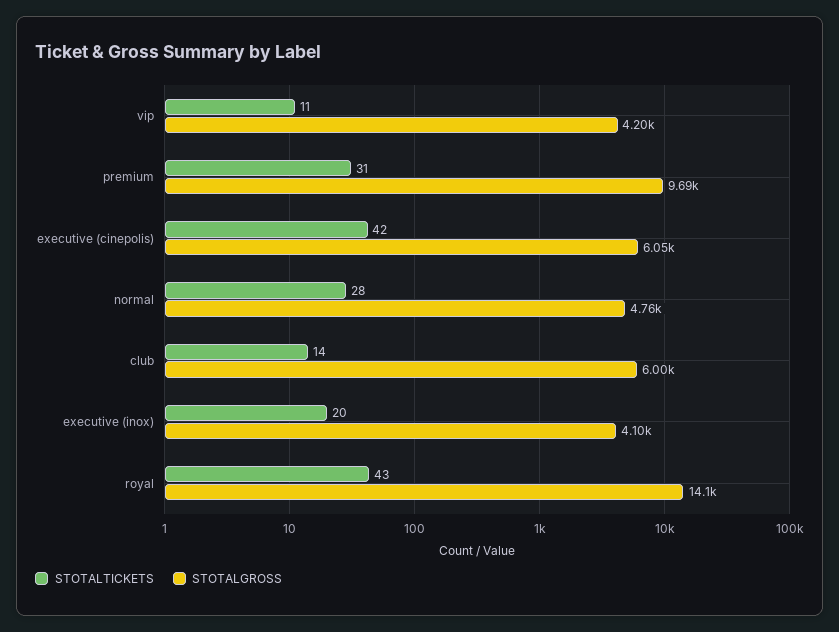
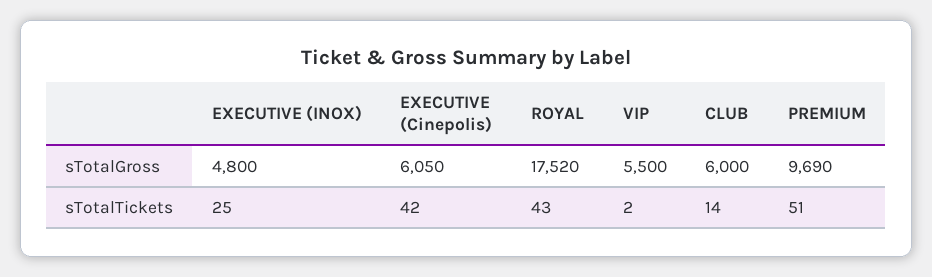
STOTALTICKETS, vip: 11 -> 2
STOTALGROSS, vip: 4200 -> 5500
STOTALTICKETS, premium: 31 -> 51
STOTALTICKETS, normal: 28 -> none
STOTALGROSS, normal: 4760 -> none
STOTALTICKETS, executive (inox): 20 -> 25
STOTALGROSS, executive (inox): 4100 -> 4800
STOTALGROSS, royal: 14100 -> 17520

